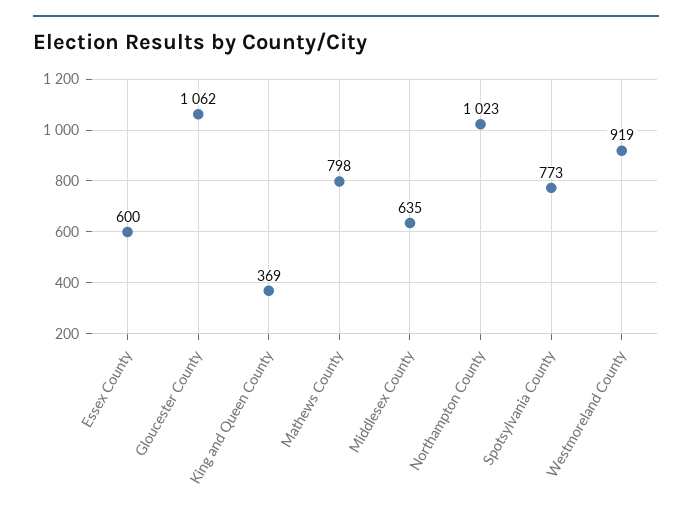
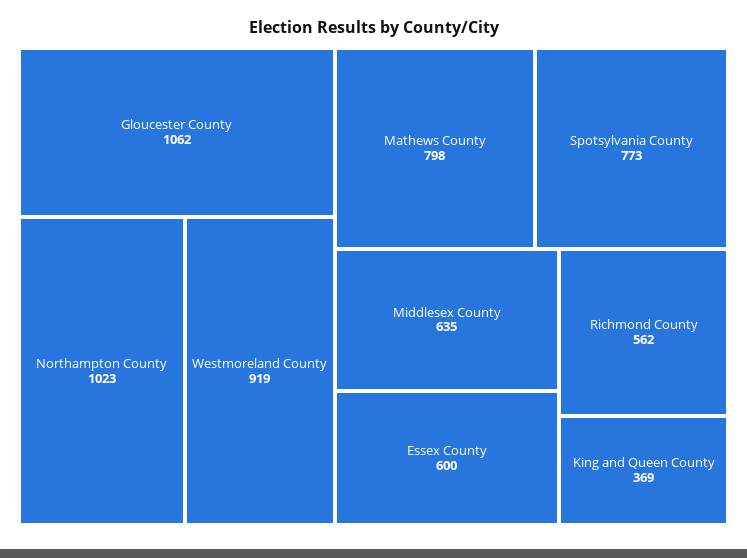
Richmond County: none -> 562

